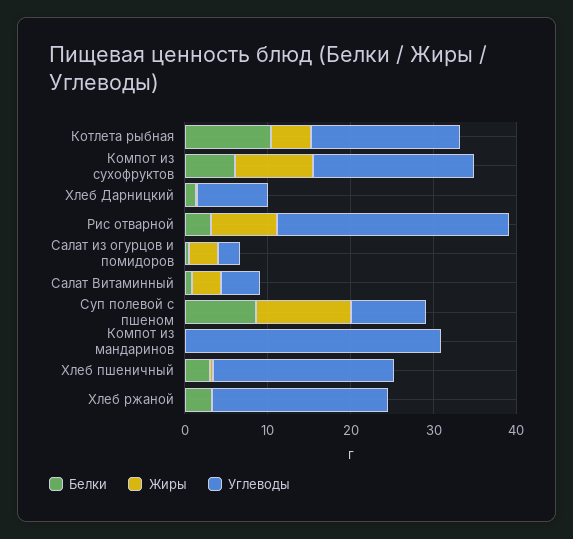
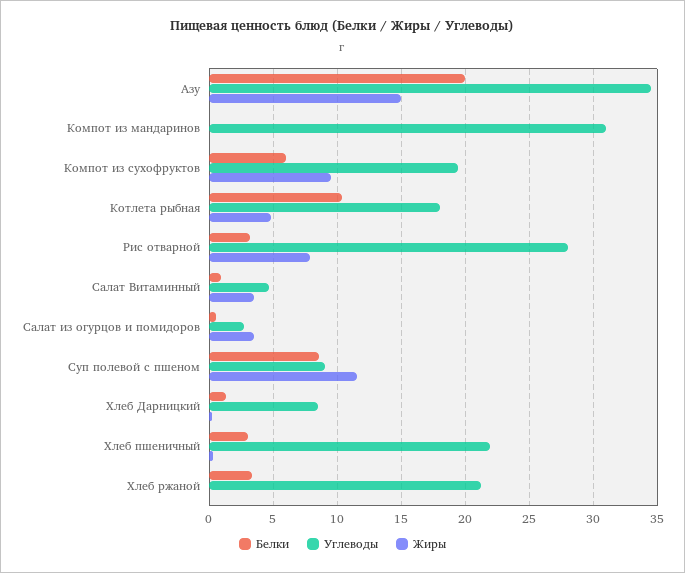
Белки, Азу: none -> 20
Углеводы, Азу: none -> 34.5
Жиры, Азу: none -> 15

